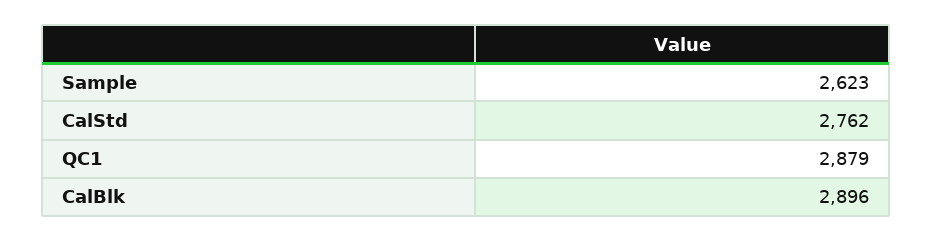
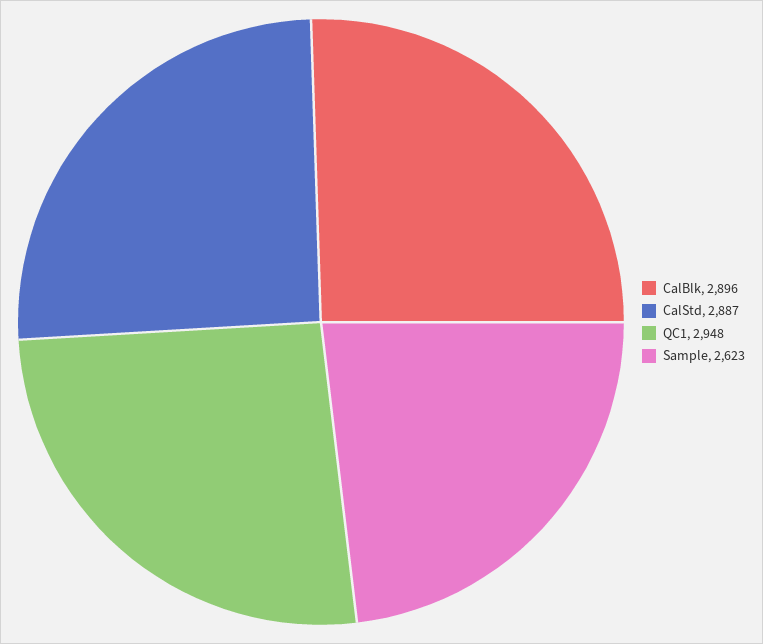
CalStd: 2762 -> 2887
QC1: 2879 -> 2948

